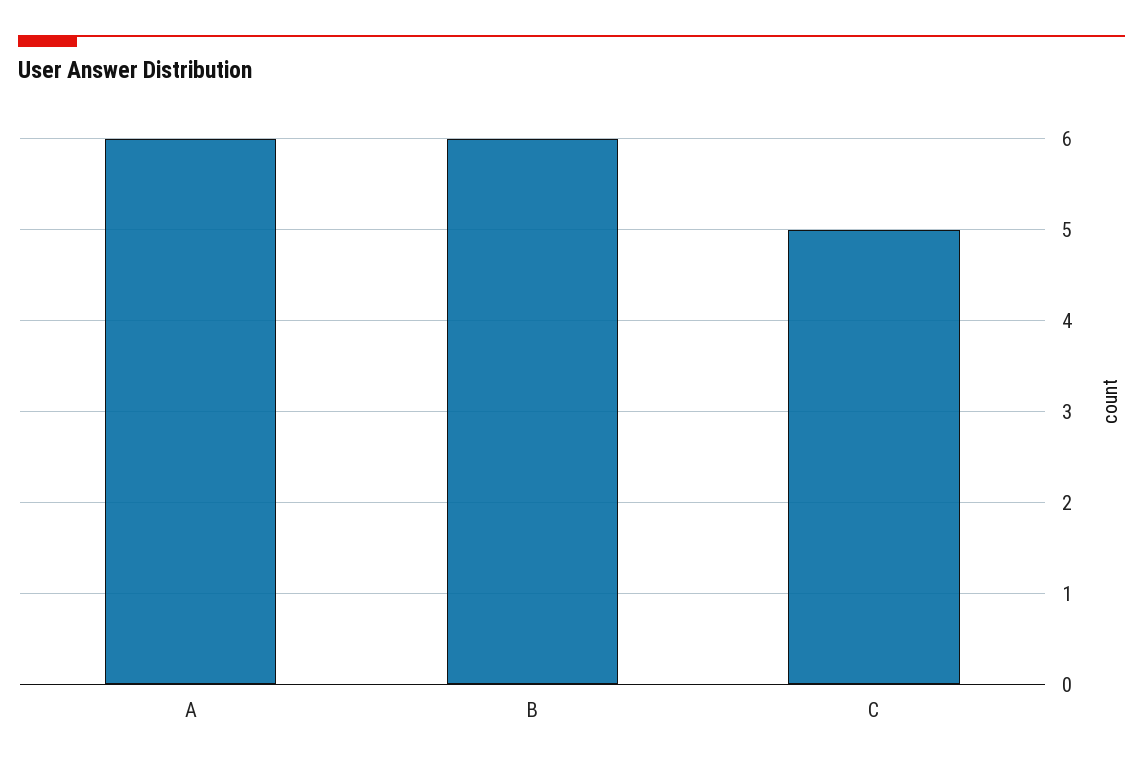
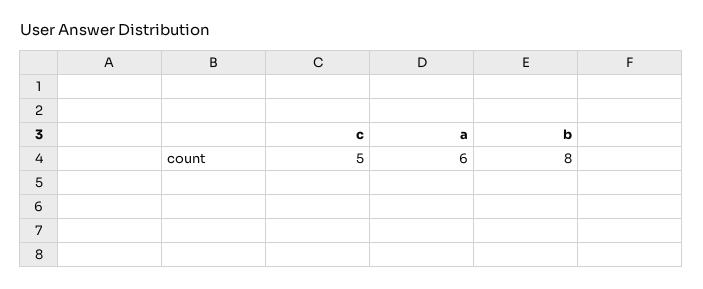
B: 6 -> 8

